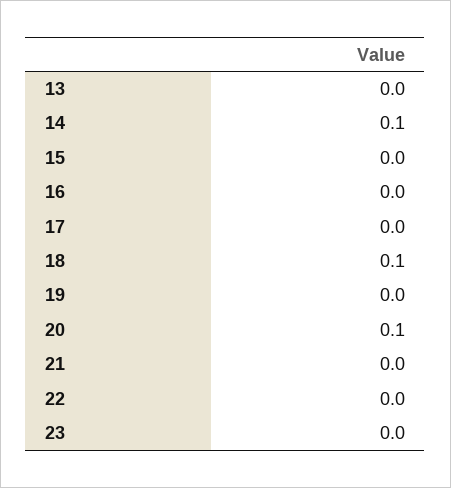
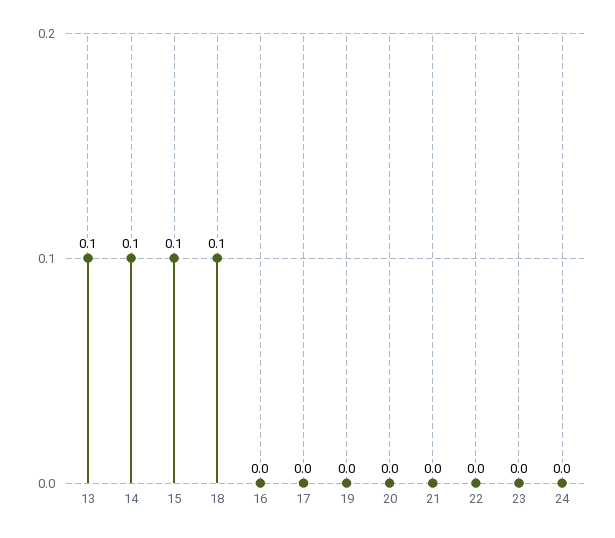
13: 0 -> 0.1
15: 0 -> 0.1
20: 0.1 -> 0
24: none -> 0

